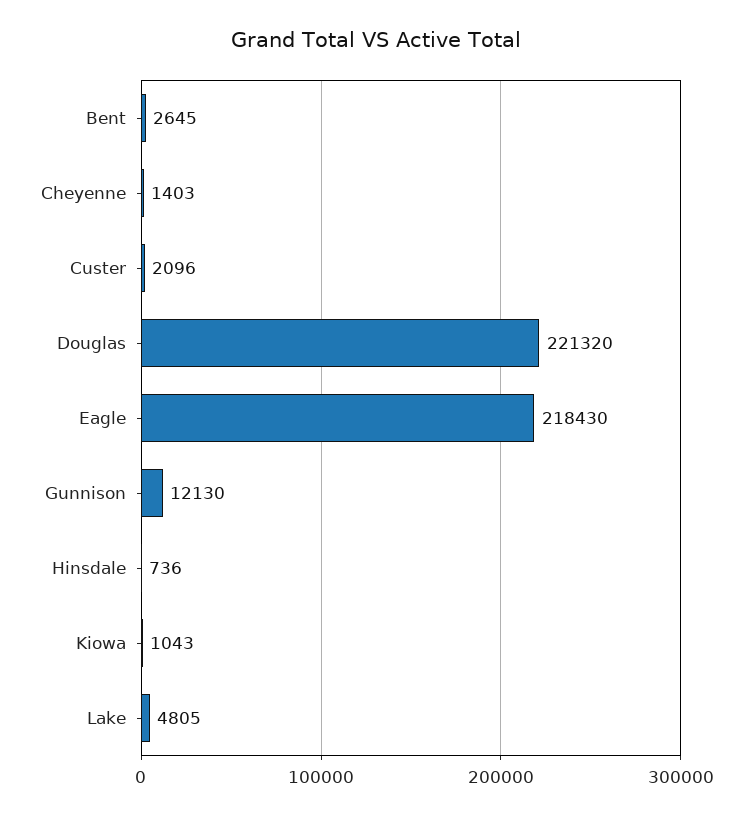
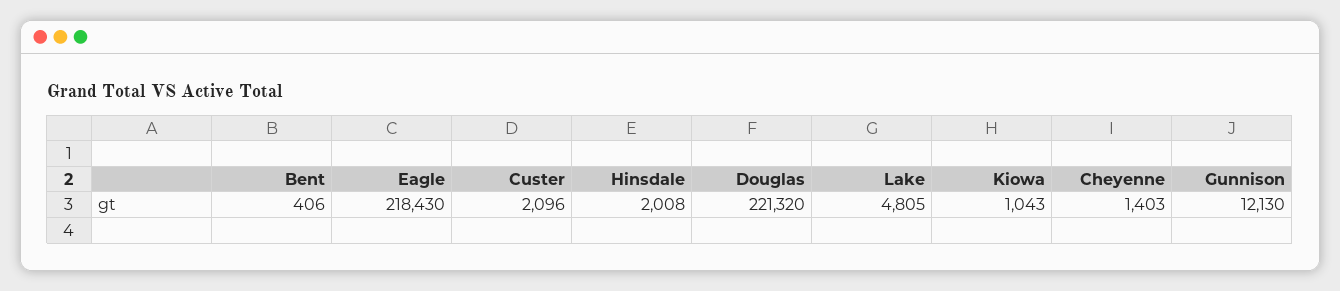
Bent: 2645 -> 406
Hinsdale: 736 -> 2008

